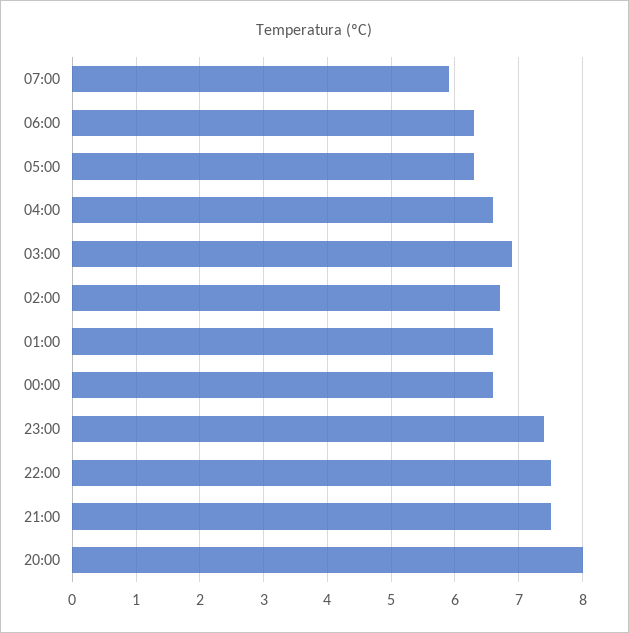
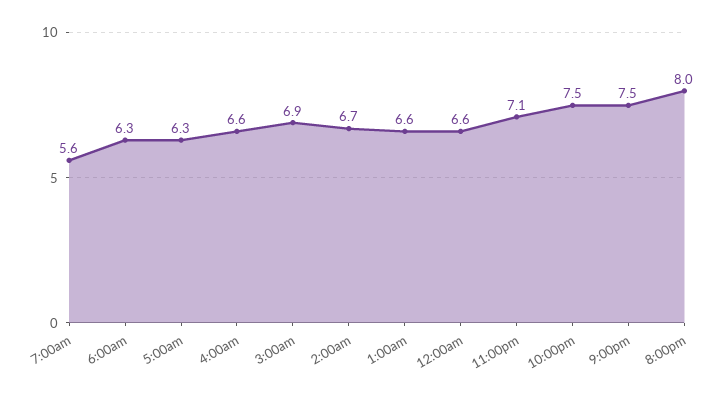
07:00: 5.9 -> 5.6
23:00: 7.4 -> 7.1

